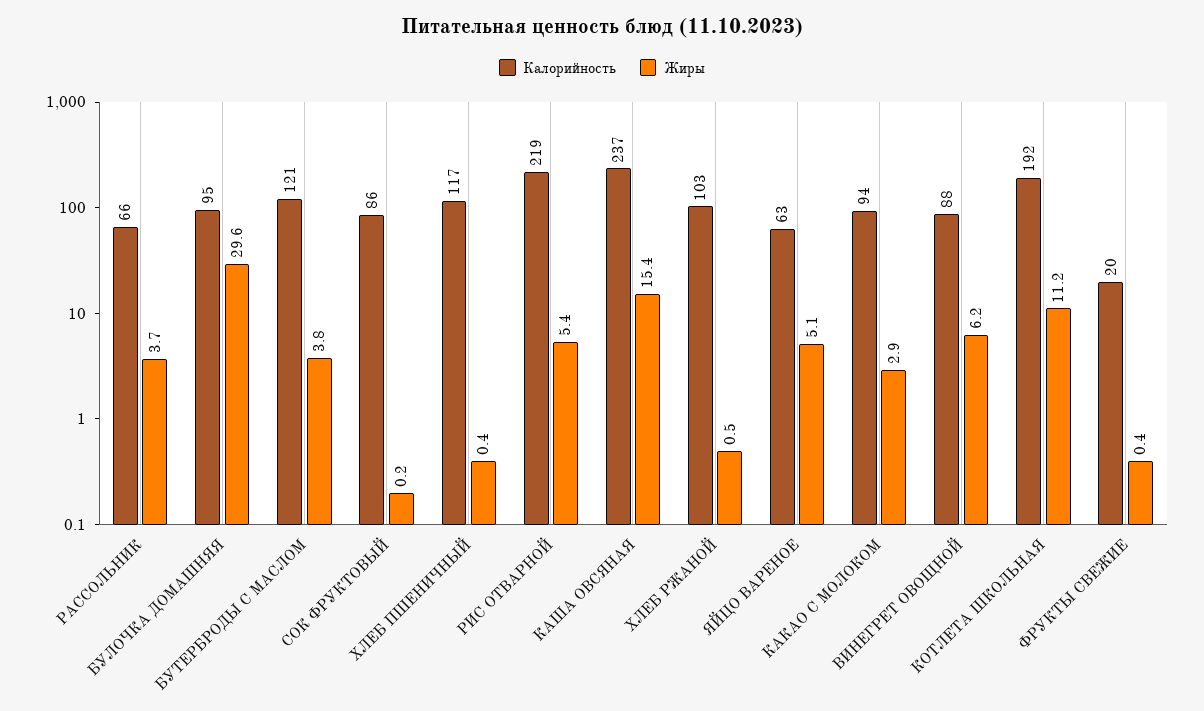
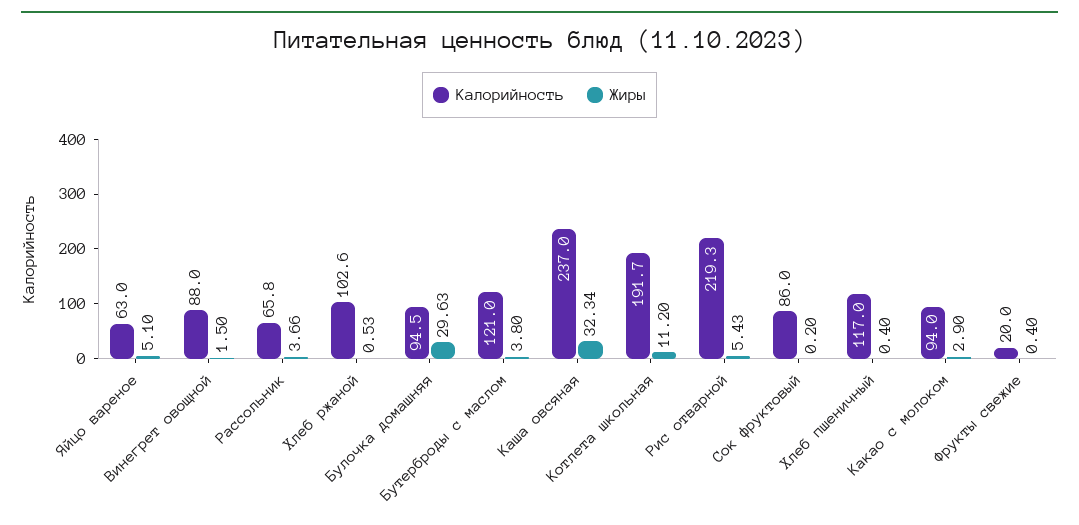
Жиры, КАША ОВСЯНАЯ: 15.4 -> 32.34
Жиры, ВИНЕГРЕТ ОВОЩНОЙ: 6.2 -> 1.5

